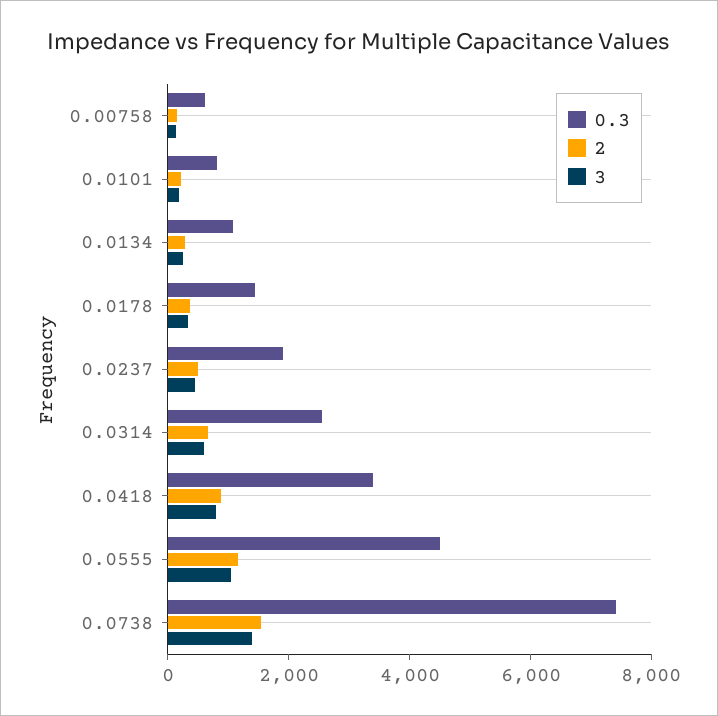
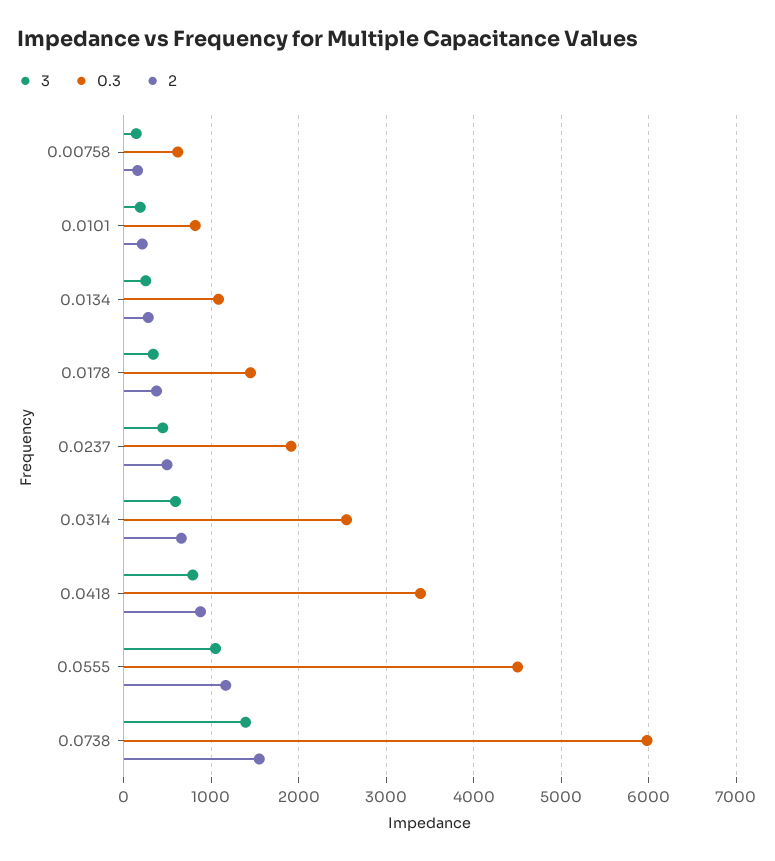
0.3, 0.0738: 7500 -> 6000

